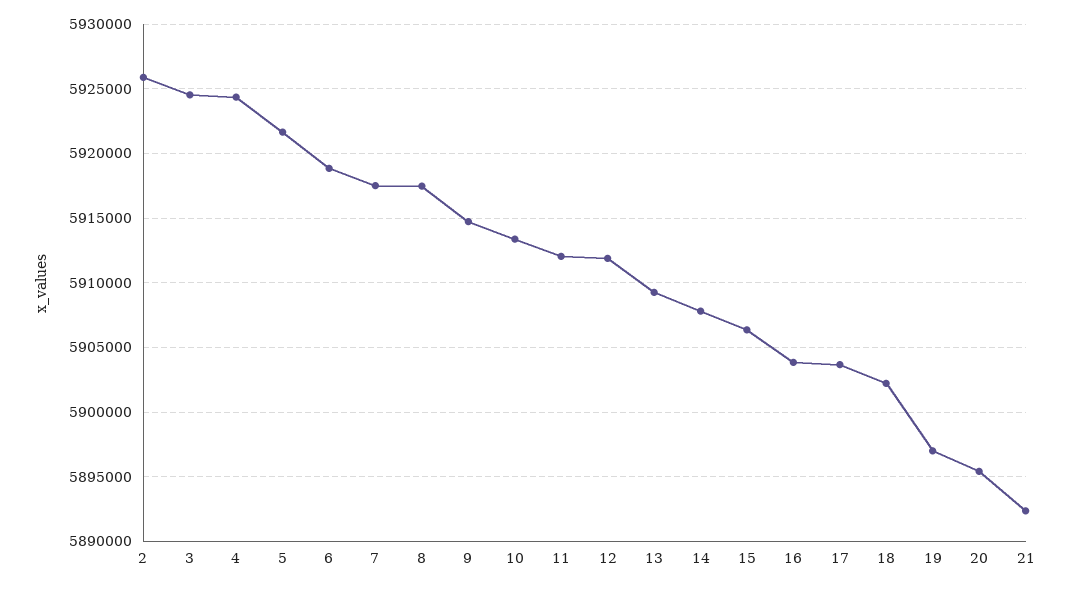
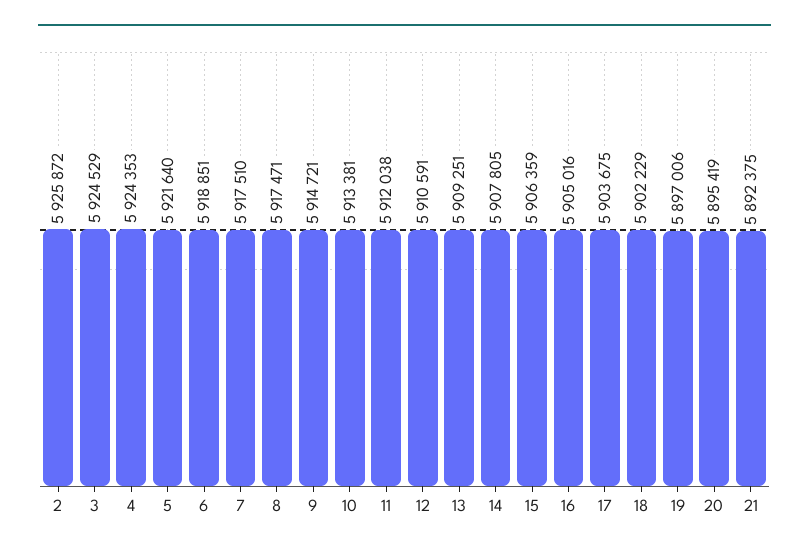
12: 5912000 -> 5910591
16: 5904000 -> 5905016

